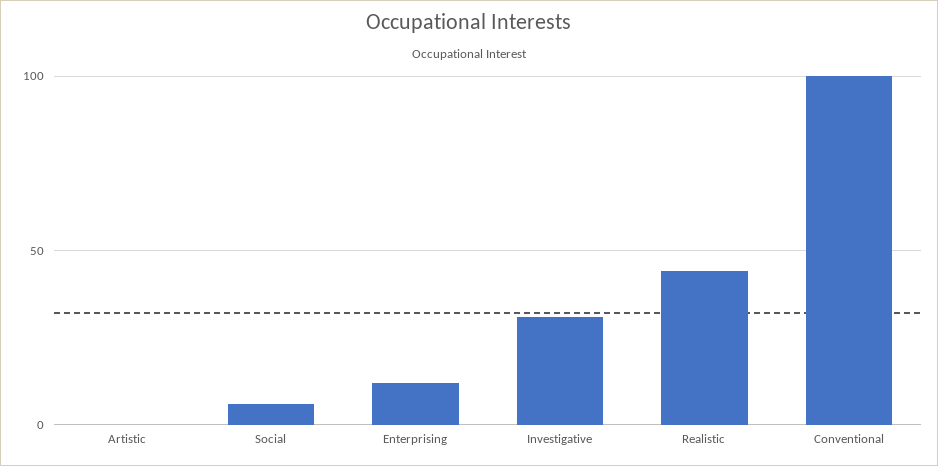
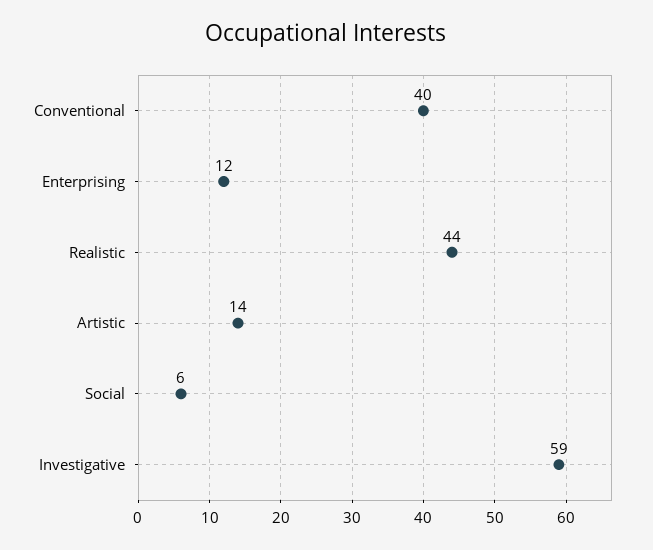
Artistic: 0 -> 14
Investigative: 30 -> 59
Conventional: 100 -> 40

